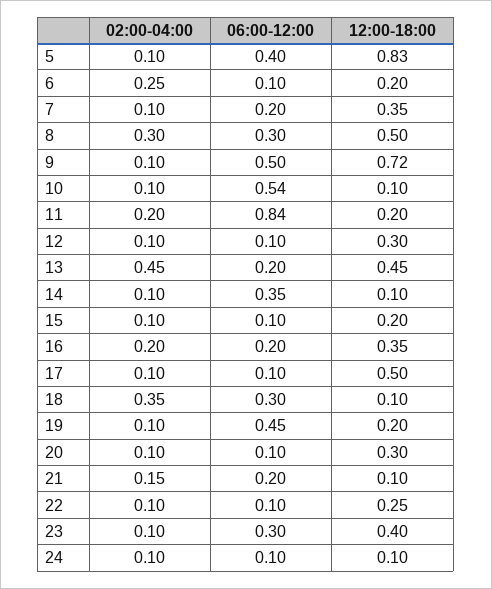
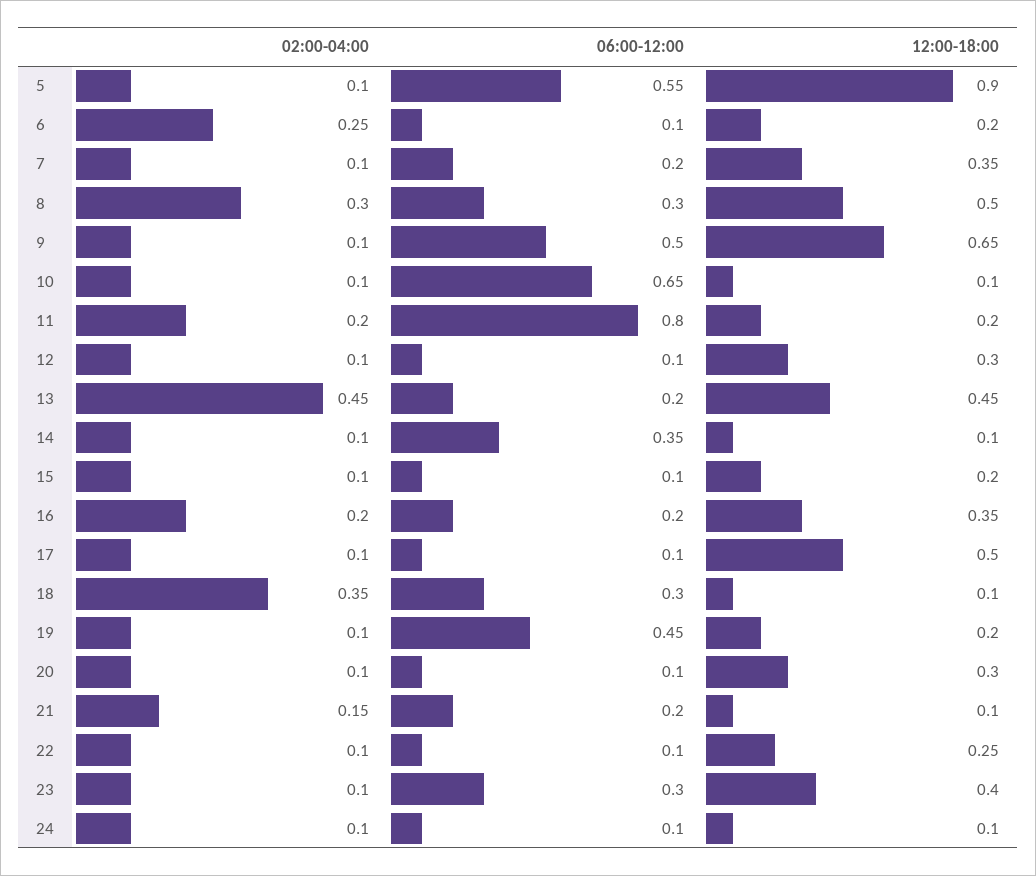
06:00-12:00, 5: 0.4 -> 0.55
12:00-18:00, 5: 0.83 -> 0.9
12:00-18:00, 9: 0.72 -> 0.65
06:00-12:00, 10: 0.54 -> 0.65
06:00-12:00, 11: 0.84 -> 0.8

